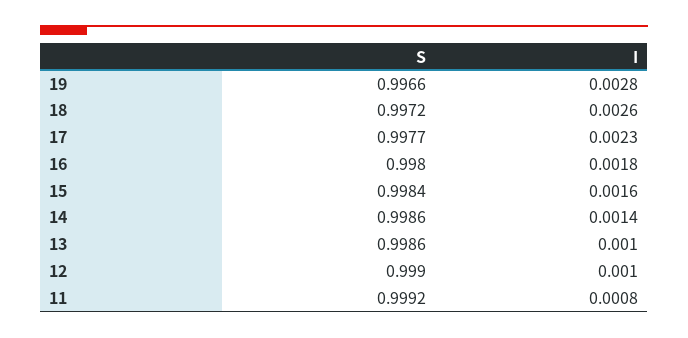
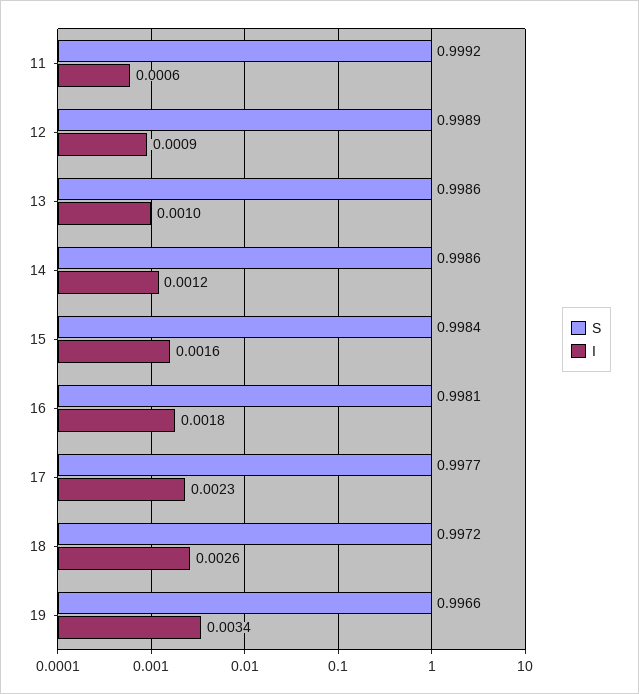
I, 19: 0.0028 -> 0.0034
S, 16: 0.998 -> 0.9981
I, 14: 0.0014 -> 0.0012
S, 12: 0.999 -> 0.9989
I, 12: 0.001 -> 0.0009
I, 11: 0.0008 -> 0.0006

